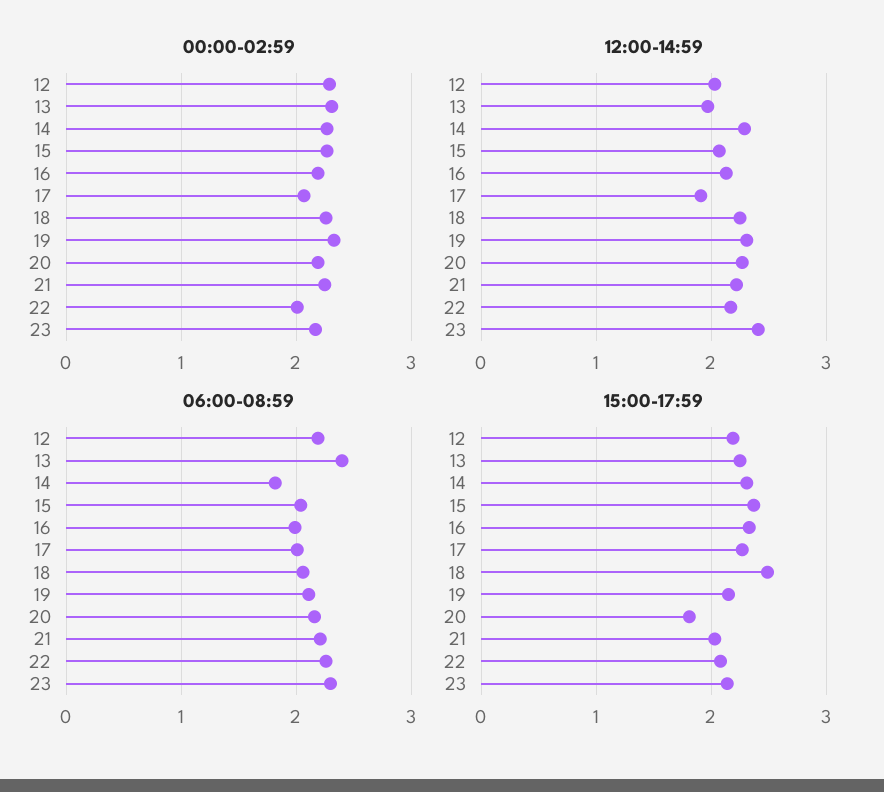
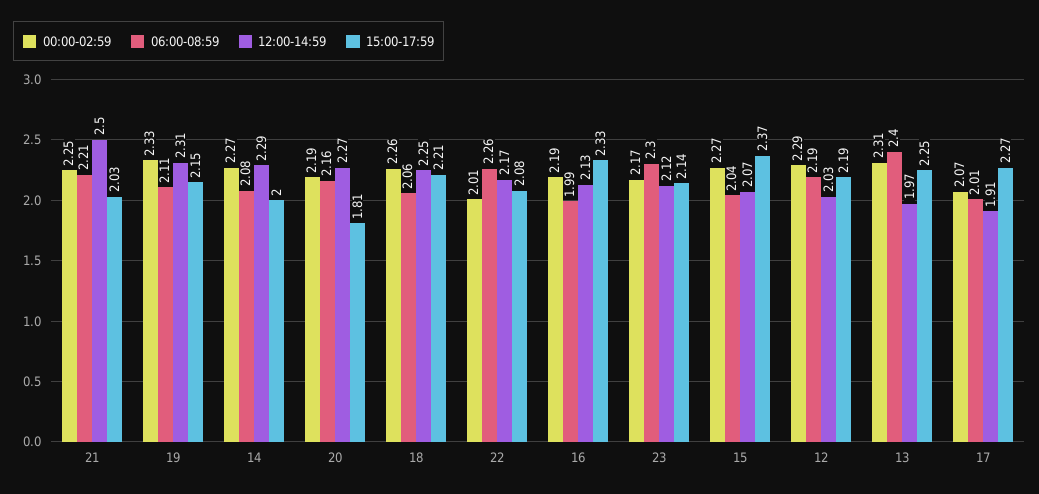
12:00-14:59, 21: 2.2 -> 2.5
12:00-14:59, 23: 2.4 -> 2.12
06:00-08:59, 14: 1.8 -> 2.08
15:00-17:59, 14: 2.3 -> 2
15:00-17:59, 18: 2.5 -> 2.21

